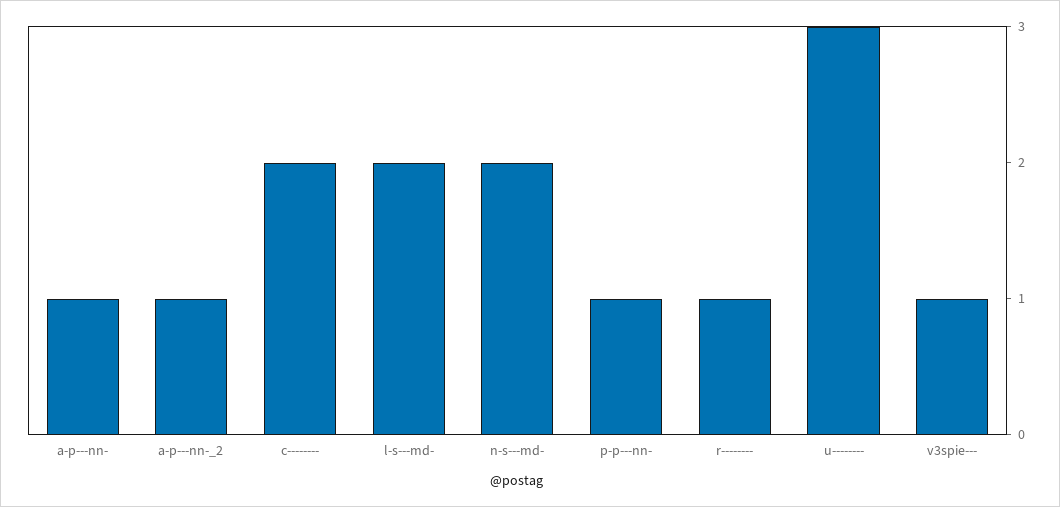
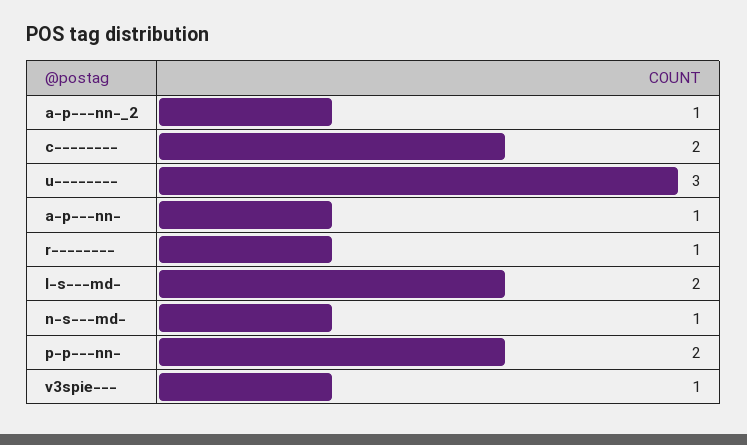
n-s---md-: 2 -> 1
p-p---nn-: 1 -> 2

